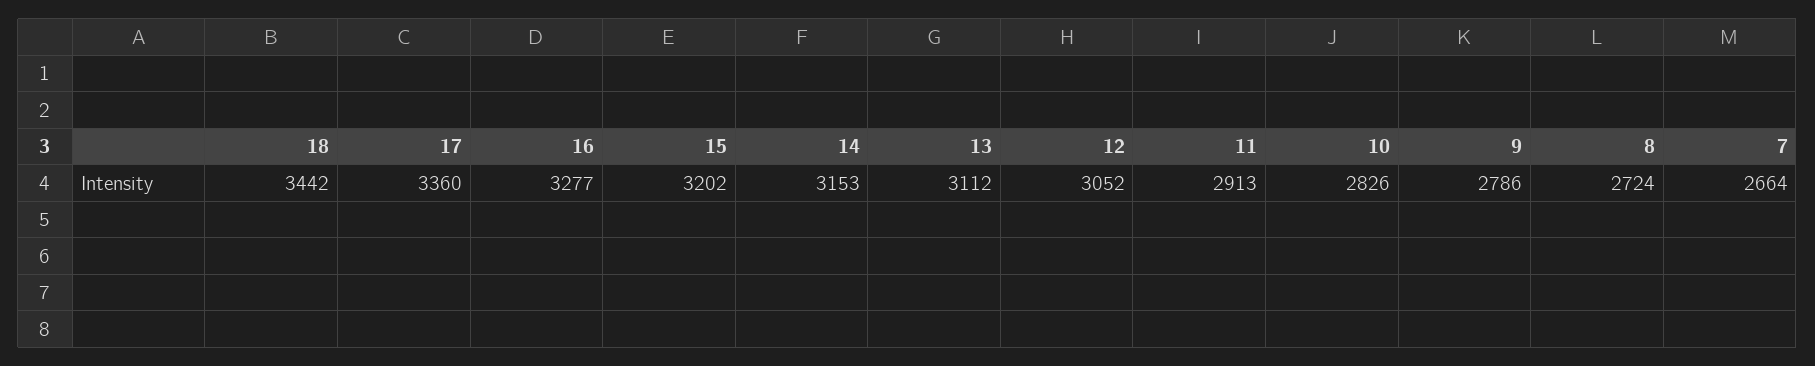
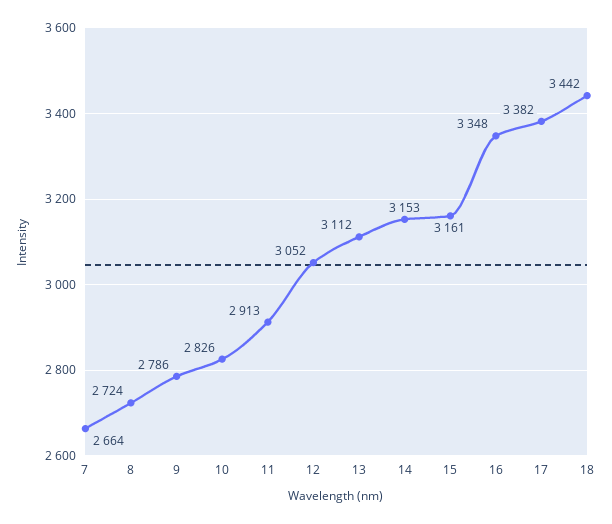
17: 3360 -> 3382
16: 3277 -> 3348
15: 3202 -> 3161

